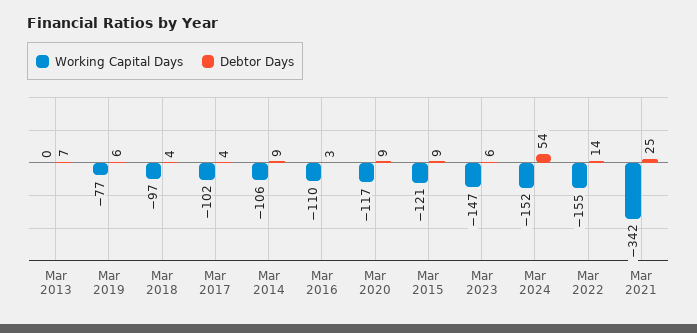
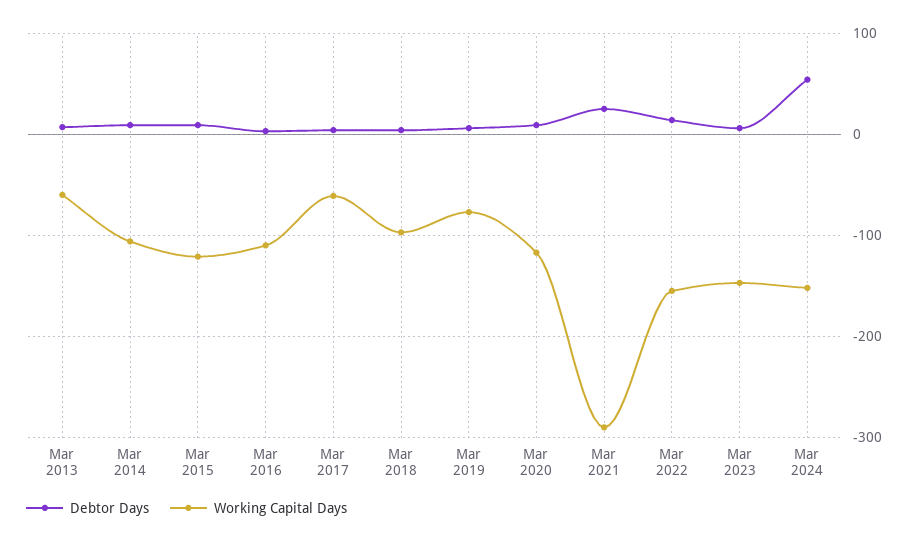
Working Capital Days, Mar 2013: 0 -> -60
Working Capital Days, Mar 2017: -102 -> -60
Working Capital Days, Mar 2021: -342 -> -290

